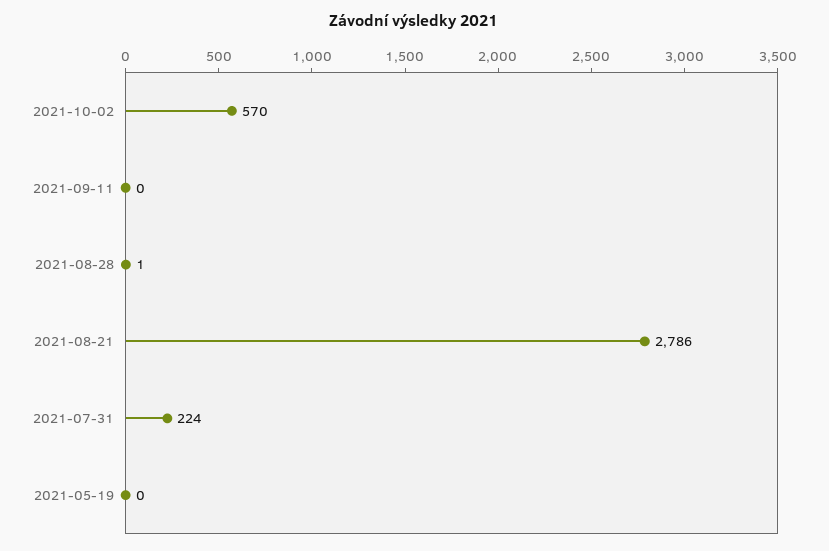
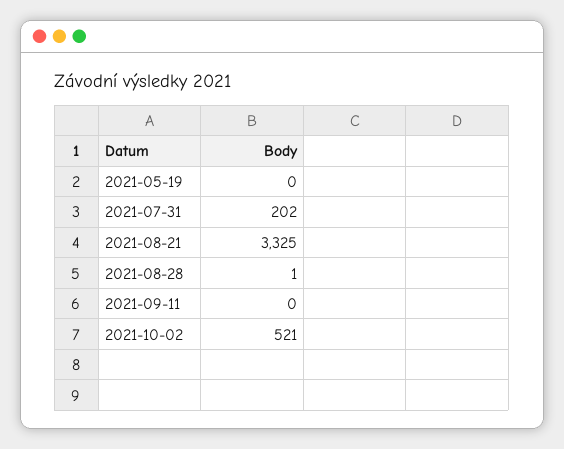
2021-10-02: 570 -> 521
2021-08-21: 2786 -> 3325
2021-07-31: 224 -> 202

